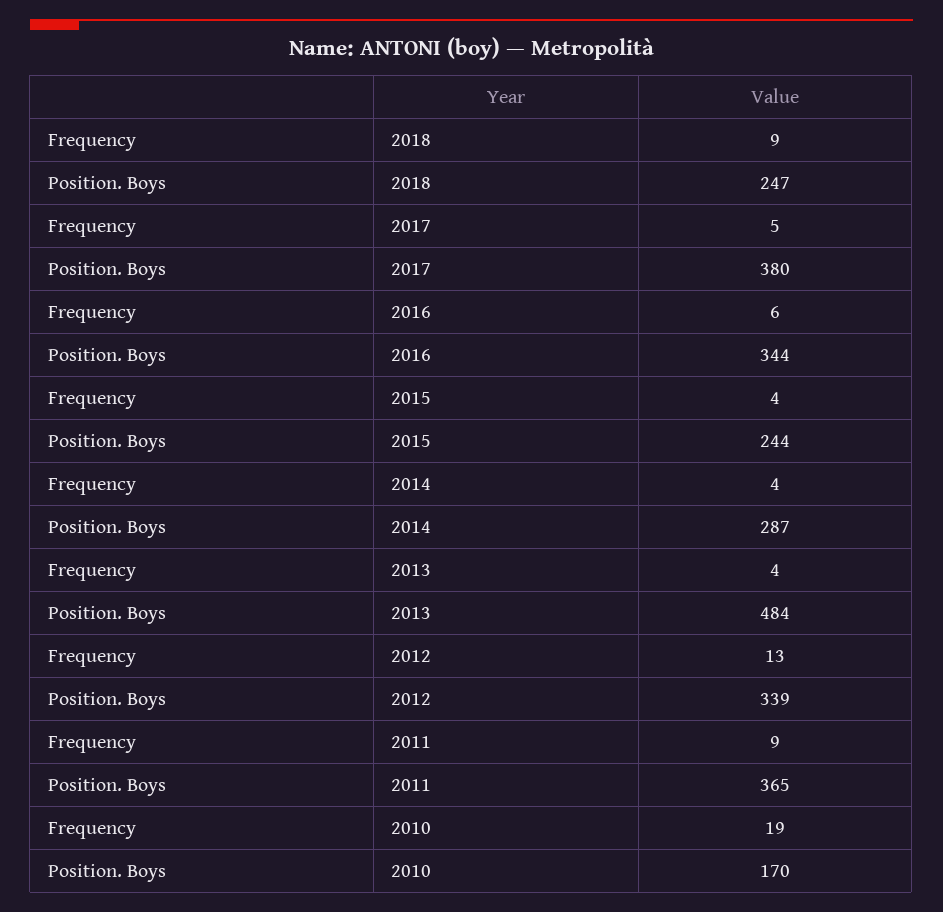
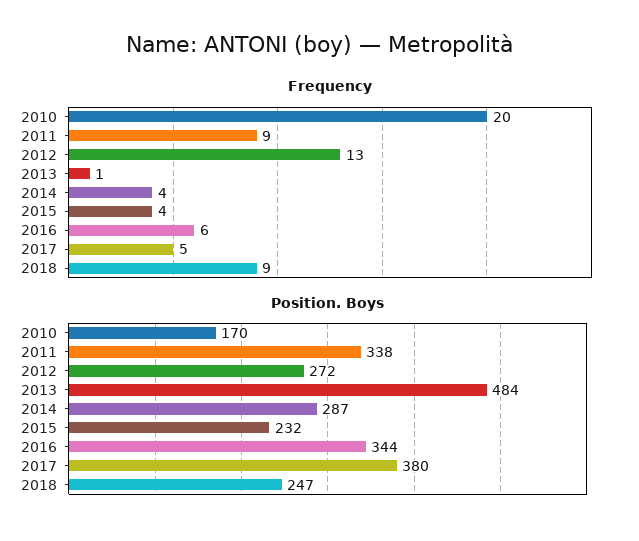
Position. Boys, 2015: 244 -> 232
Frequency, 2013: 4 -> 1
Position. Boys, 2012: 339 -> 272
Position. Boys, 2011: 365 -> 338
Frequency, 2010: 19 -> 20

